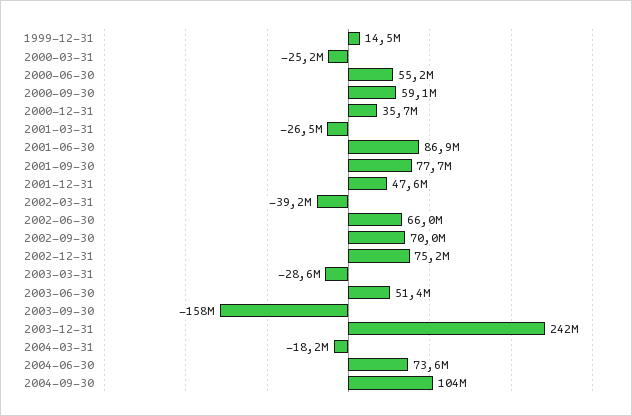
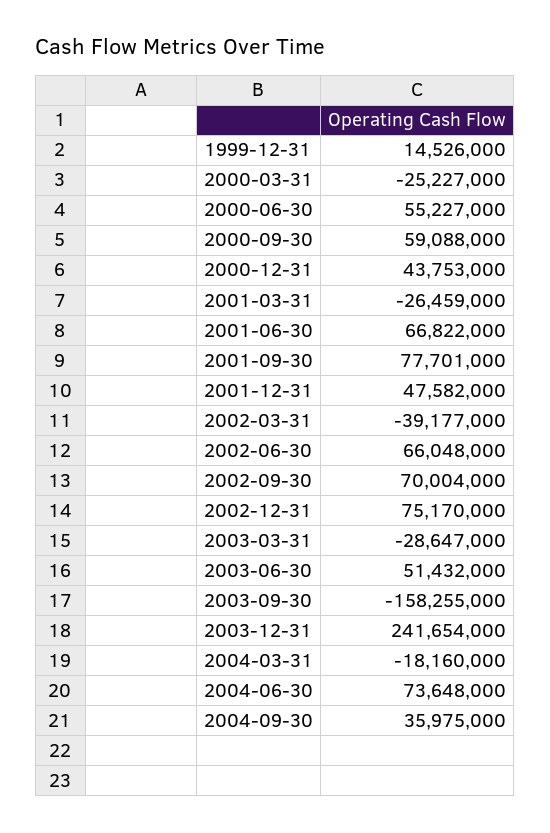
2000-12-31: 35700000 -> 43753000
2001-06-30: 86900000 -> 66822000
2004-09-30: 104000000 -> 35975000

